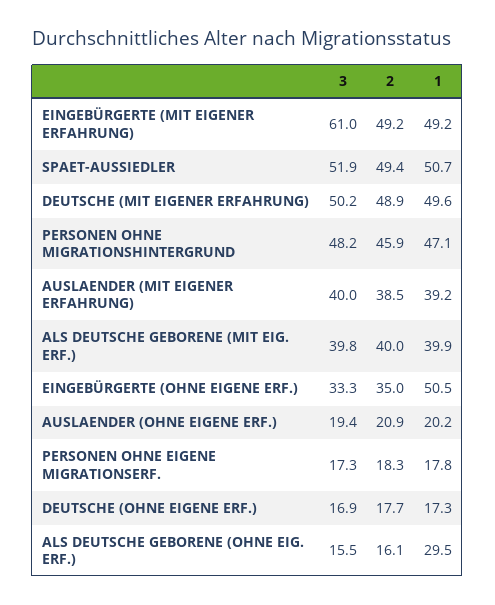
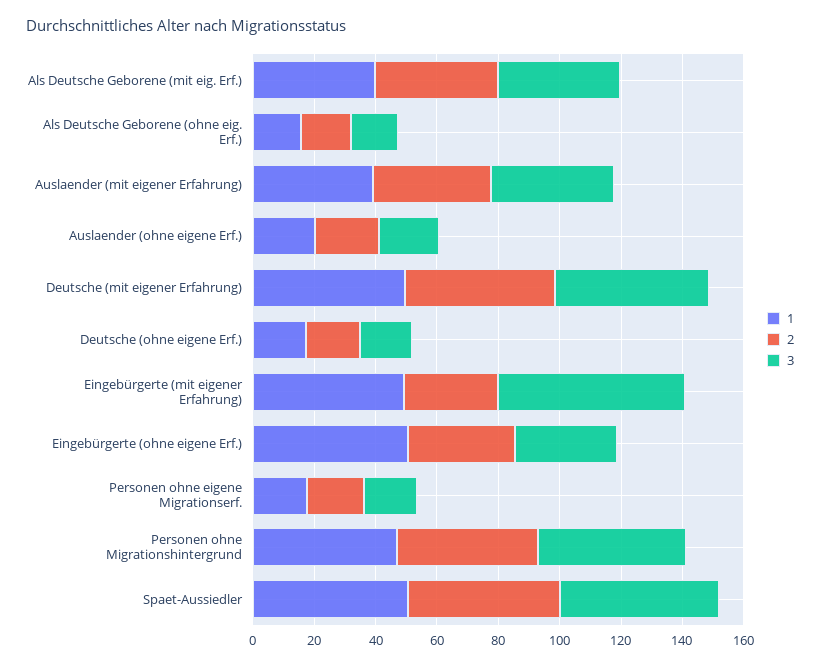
2, EINGEBÜRGERTE (MIT EIGENER ERFAHRUNG): 49.2 -> 30
1, ALS DEUTSCHE GEBORENE (OHNE EIG. ERF.): 29.5 -> 15

